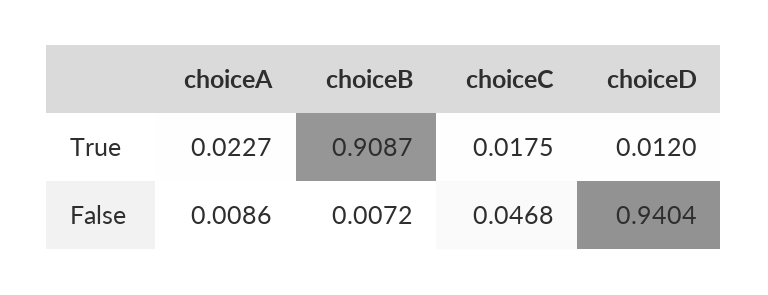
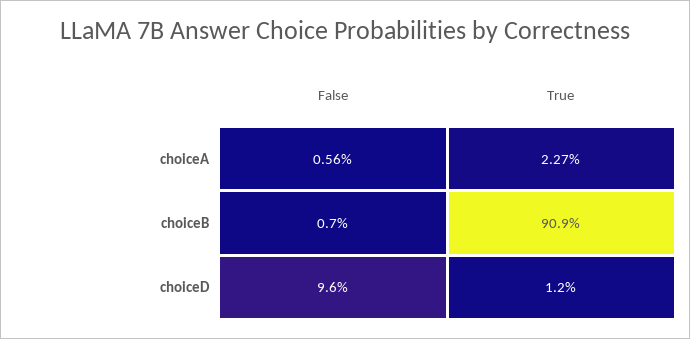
choiceC, True: 0.0175 -> none
choiceA, False: 0.0086 -> 0.0056
choiceC, False: 0.0468 -> none
choiceD, False: 0.9404 -> 0.096

